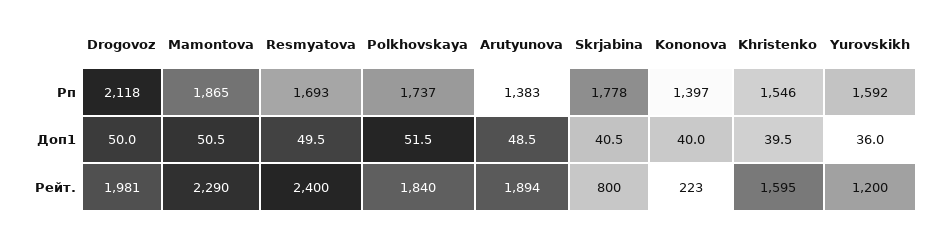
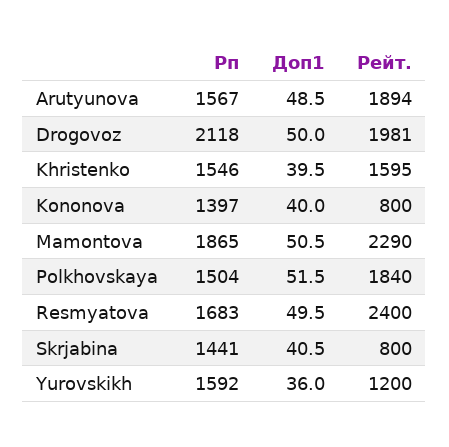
Resmyatova, Рп: 1693 -> 1683
Polkhovskaya, Рп: 1737 -> 1504
Arutyunova, Рп: 1383 -> 1567
Skrjabina, Рп: 1778 -> 1441
Kononova, Рейт.: 223 -> 800

